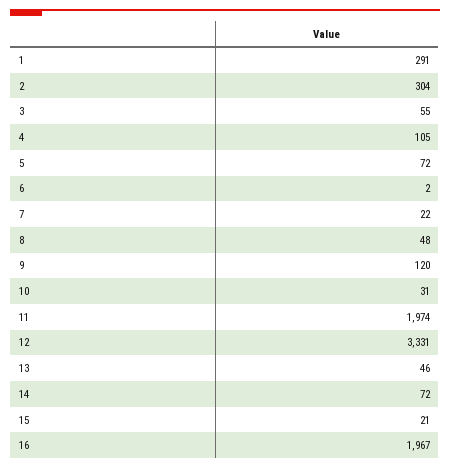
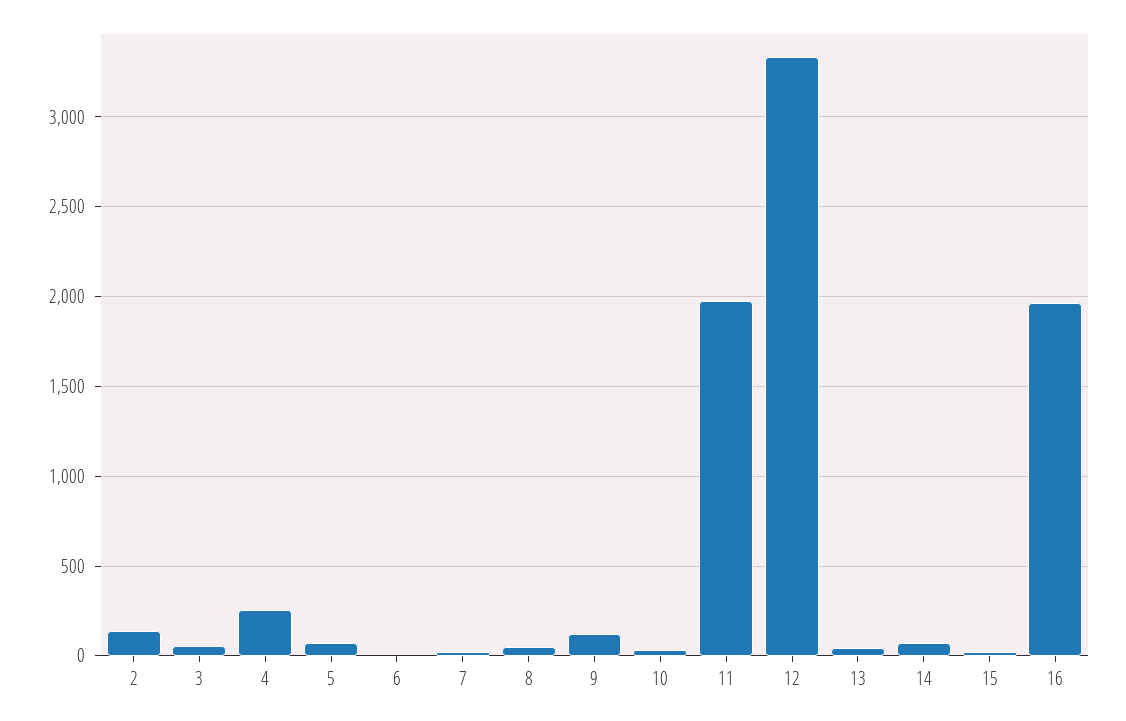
1: 291 -> none
2: 304 -> 150
4: 105 -> 250

